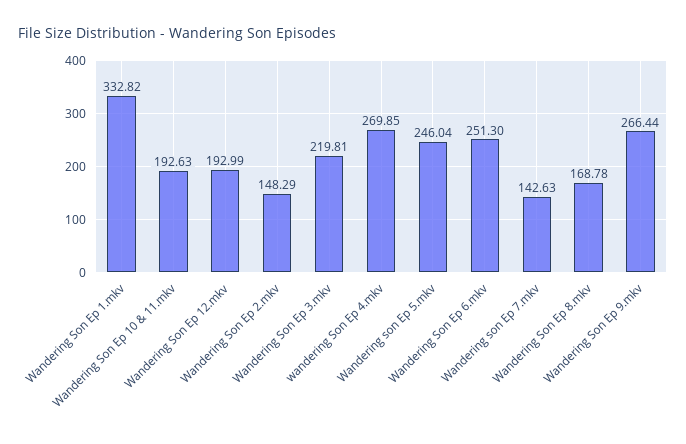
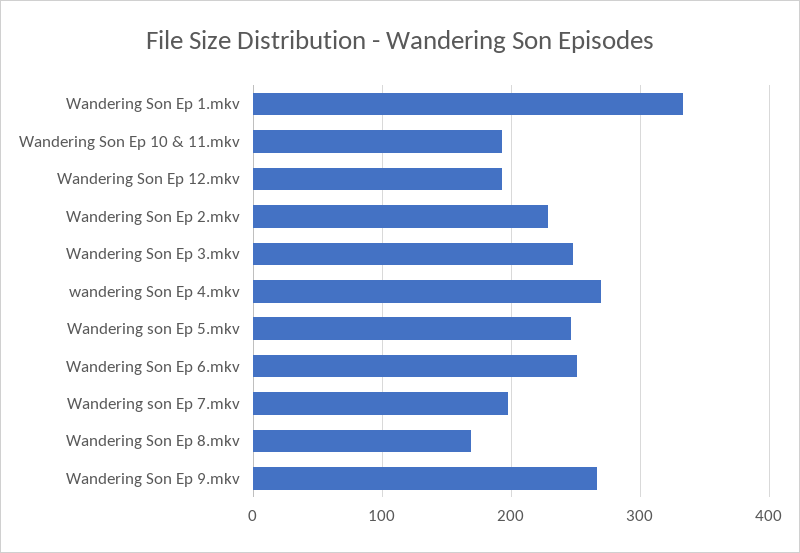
Wandering Son Ep 2.mkv: 148.29 -> 230
Wandering Son Ep 3.mkv: 219.81 -> 250
Wandering son Ep 7.mkv: 142.63 -> 200

